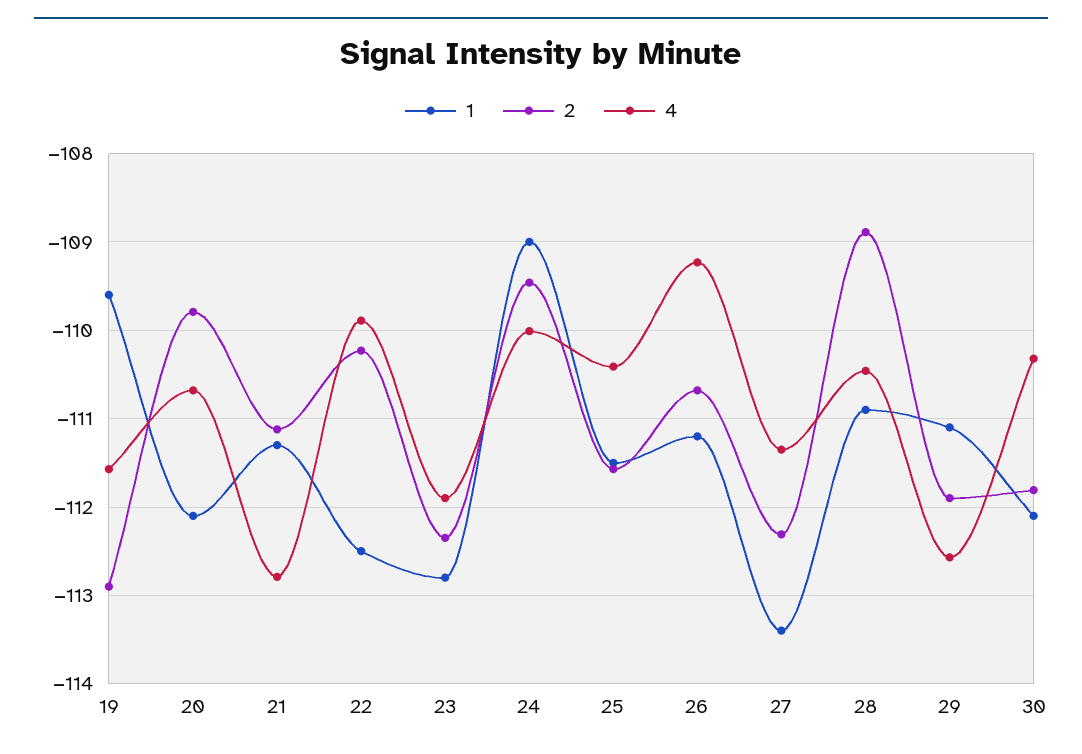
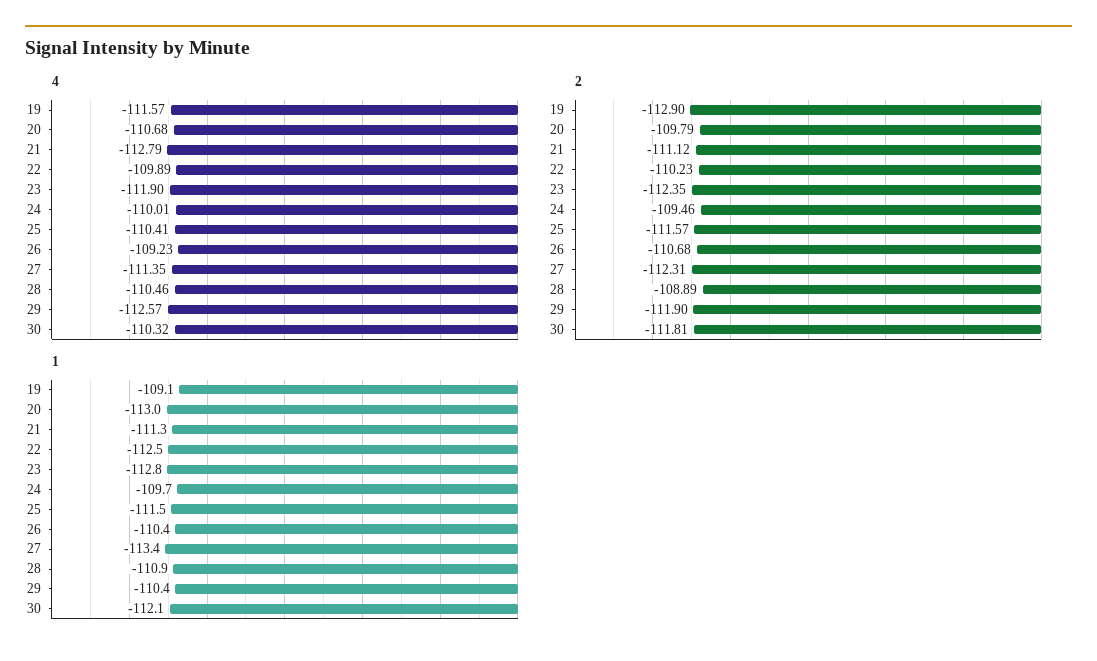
1, 19: -109.6 -> -109.1
1, 20: -112.1 -> -113
1, 24: -109 -> -109.7
1, 26: -111.2 -> -110.4
1, 29: -111.1 -> -110.4

